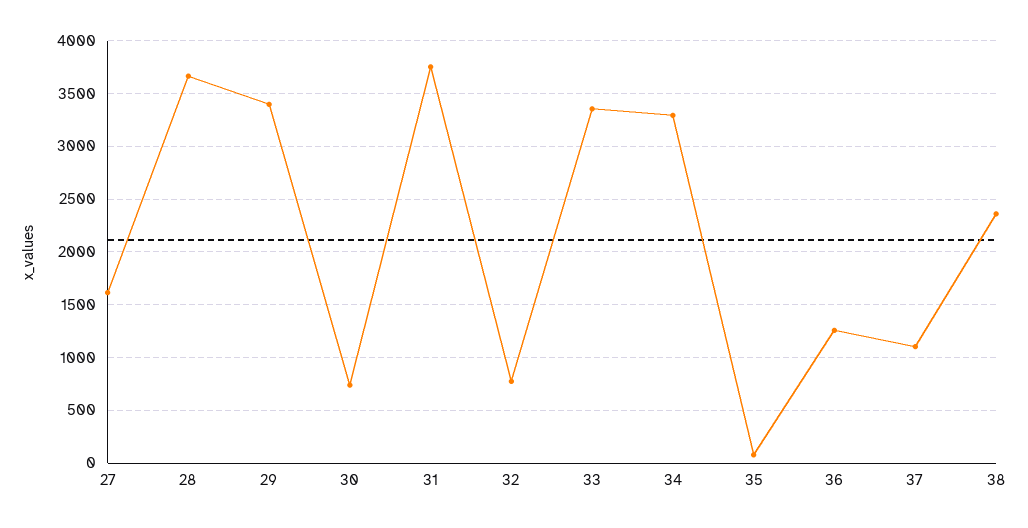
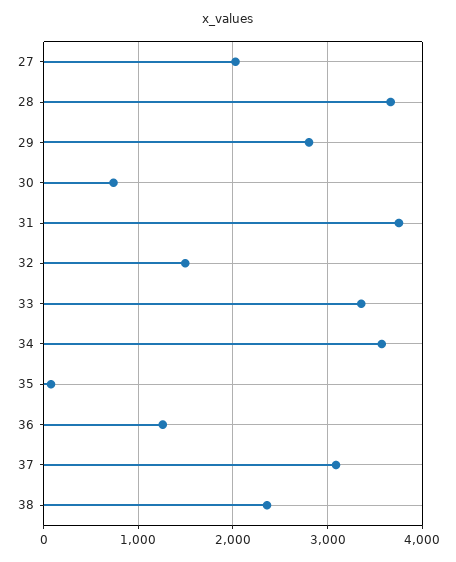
27: 1600 -> 2000
29: 3400 -> 2800
32: 800 -> 1500
34: 3300 -> 3600
37: 1100 -> 3100

